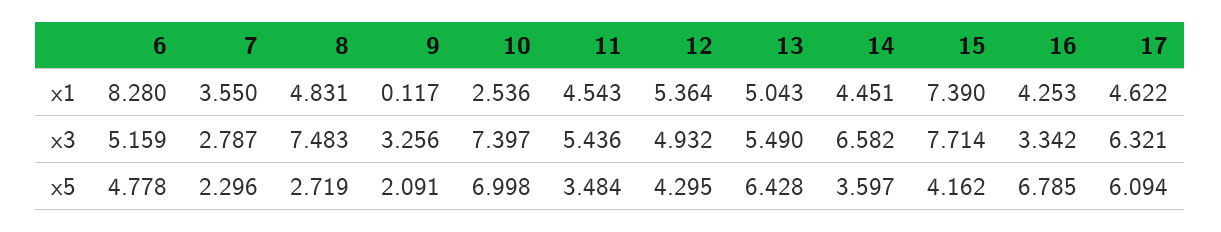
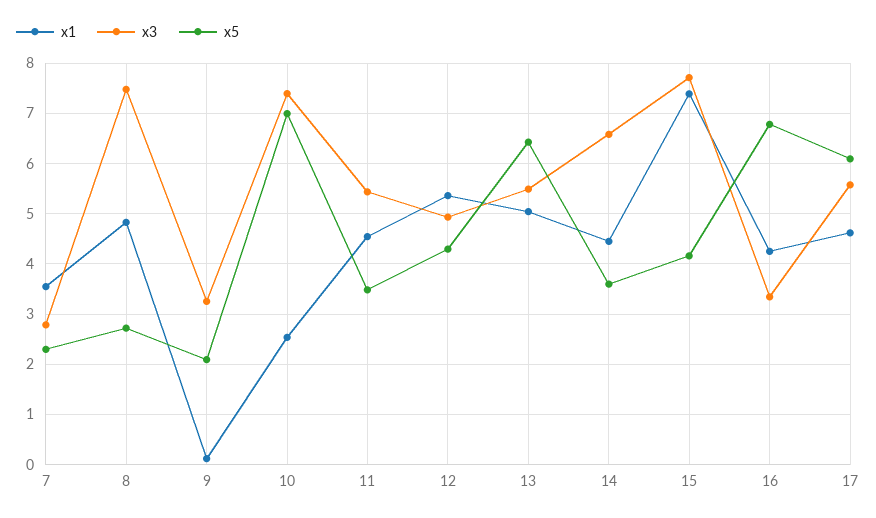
x1, 6: 8.28 -> none
x3, 6: 5.159 -> none
x3, 17: 6.321 -> 5.6
x5, 6: 4.778 -> none

